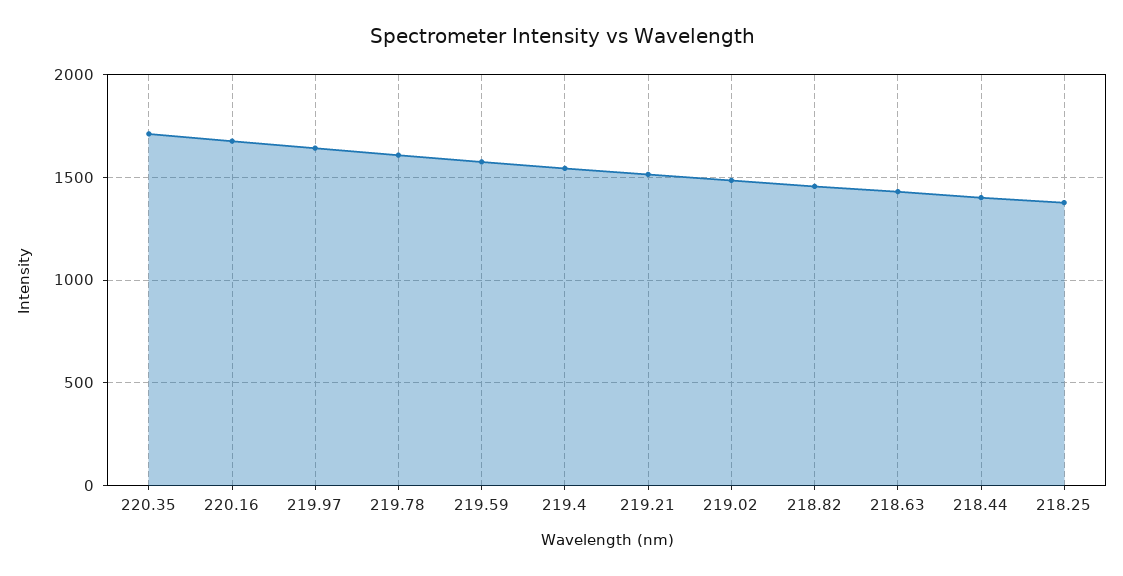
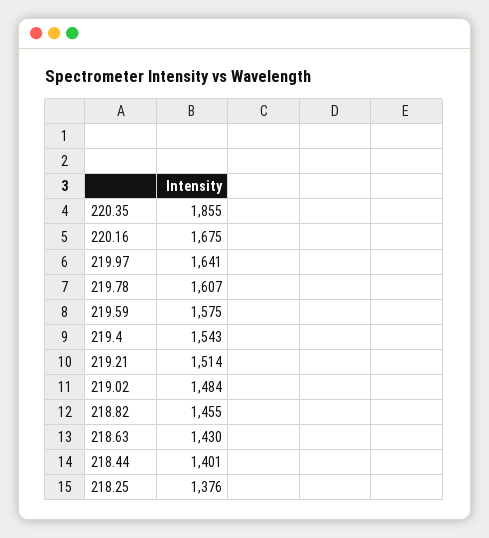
220.35: 1700 -> 1855

